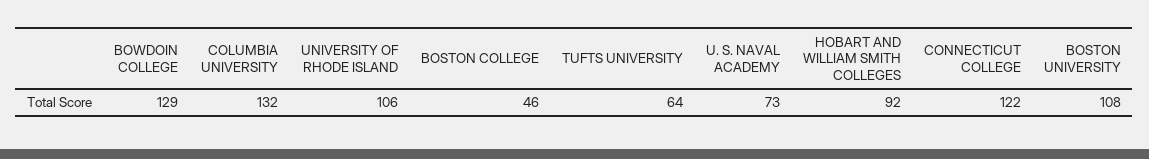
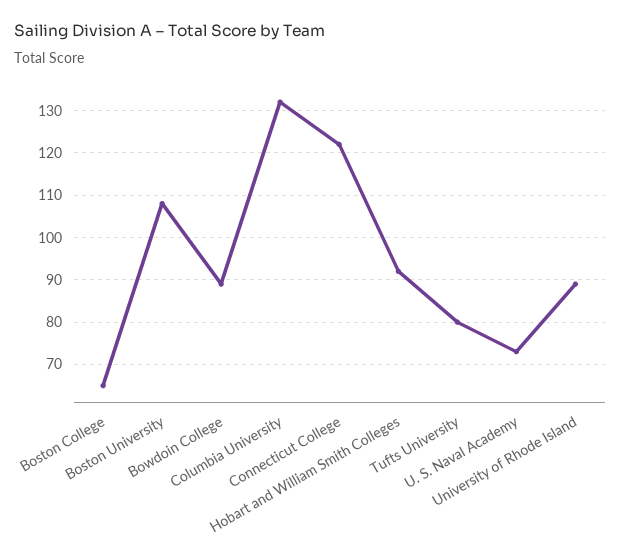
BOWDOIN COLLEGE: 129 -> 90
UNIVERSITY OF RHODE ISLAND: 106 -> 90
BOSTON COLLEGE: 46 -> 65
TUFTS UNIVERSITY: 64 -> 80

